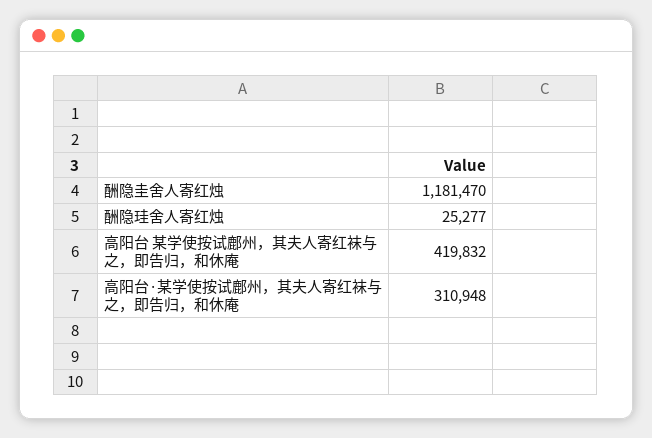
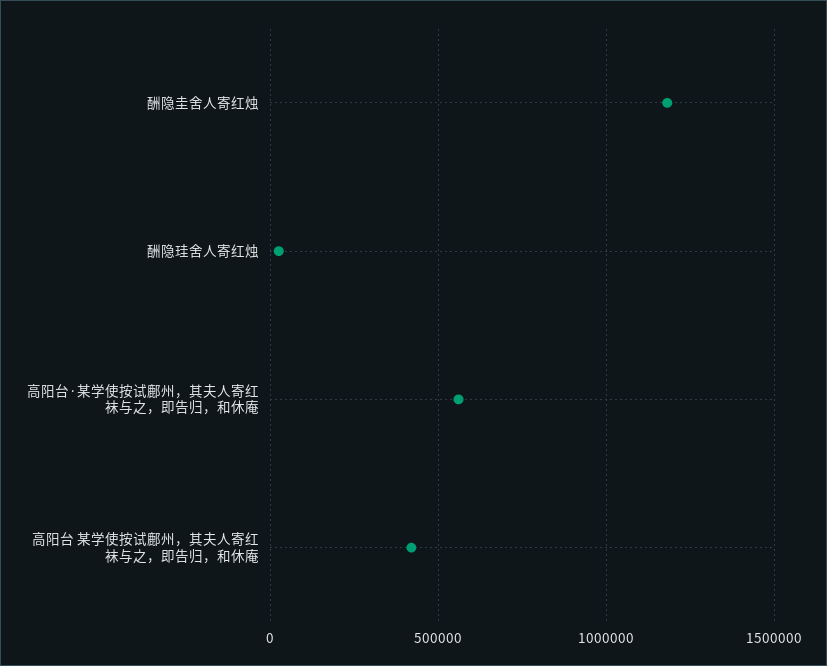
高阳台·某学使按试鄜州，其夫人寄红袜与之，即告归，和休庵: 310948 -> 550000

